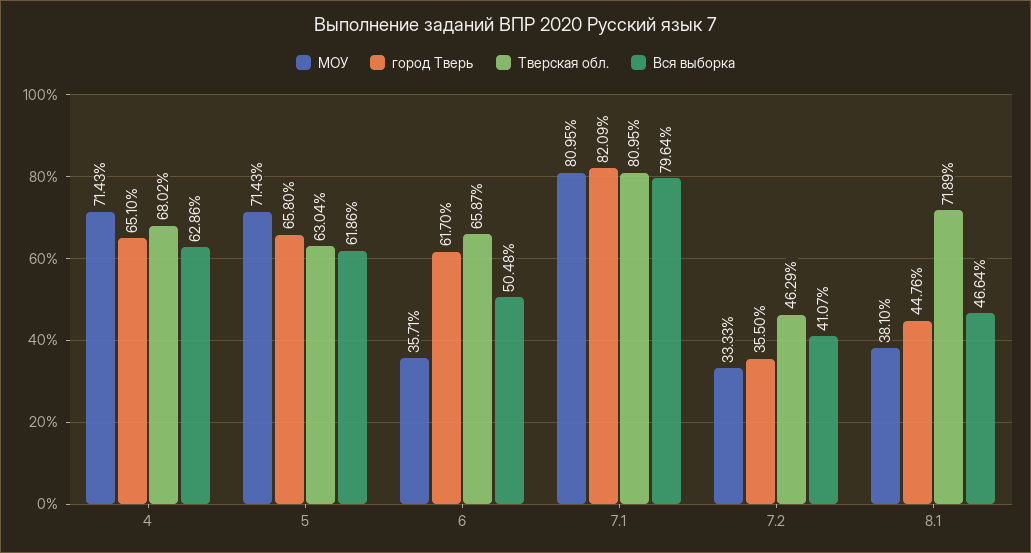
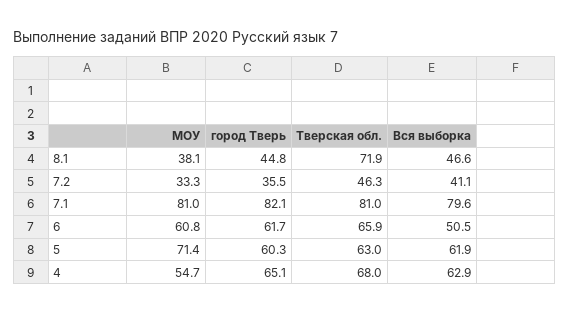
МОУ, 4: 71.43 -> 54.7
город Тверь, 5: 65.8 -> 60.3
МОУ, 6: 35.71 -> 60.8

